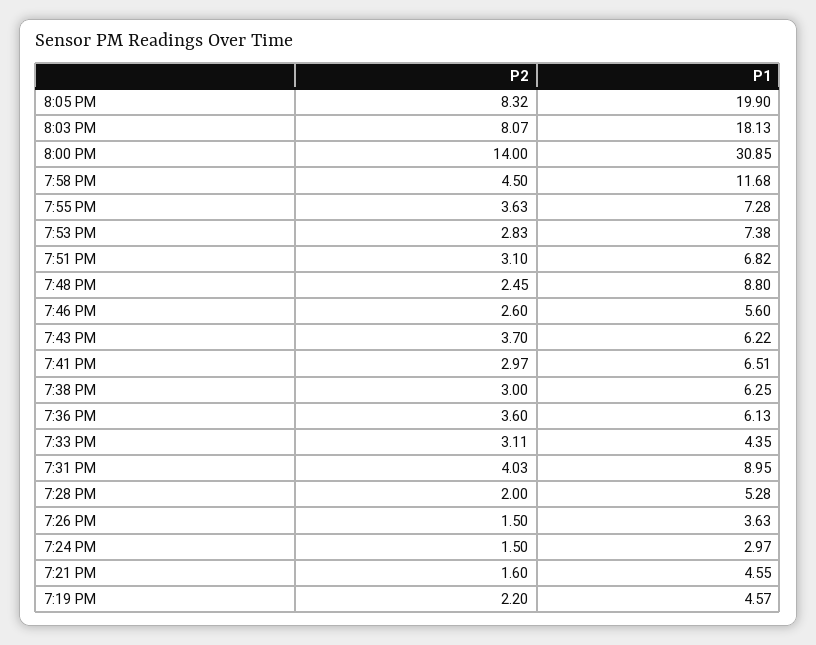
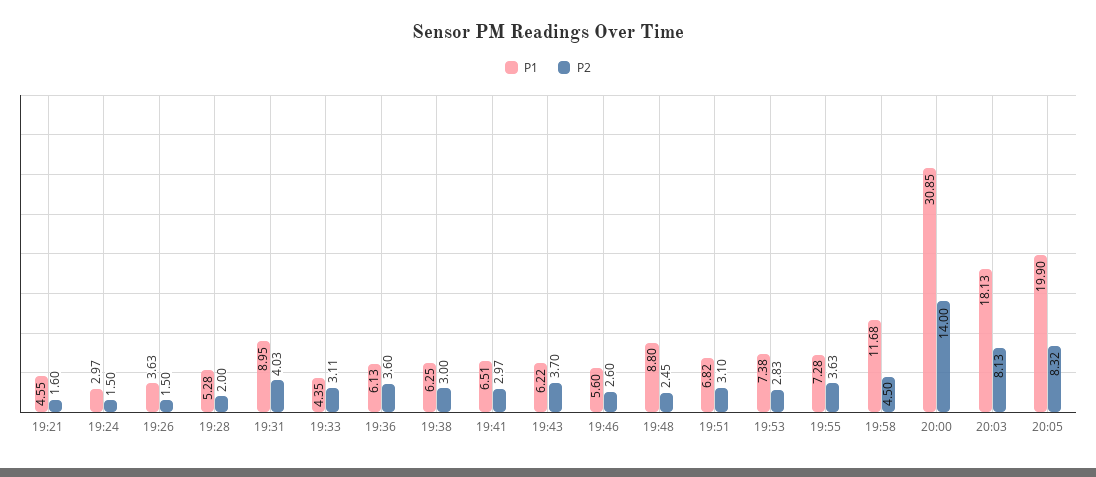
P2, 8:03 PM: 8.07 -> 8.13
P2, 7:19 PM: 2.2 -> none
P1, 7:19 PM: 4.57 -> none

